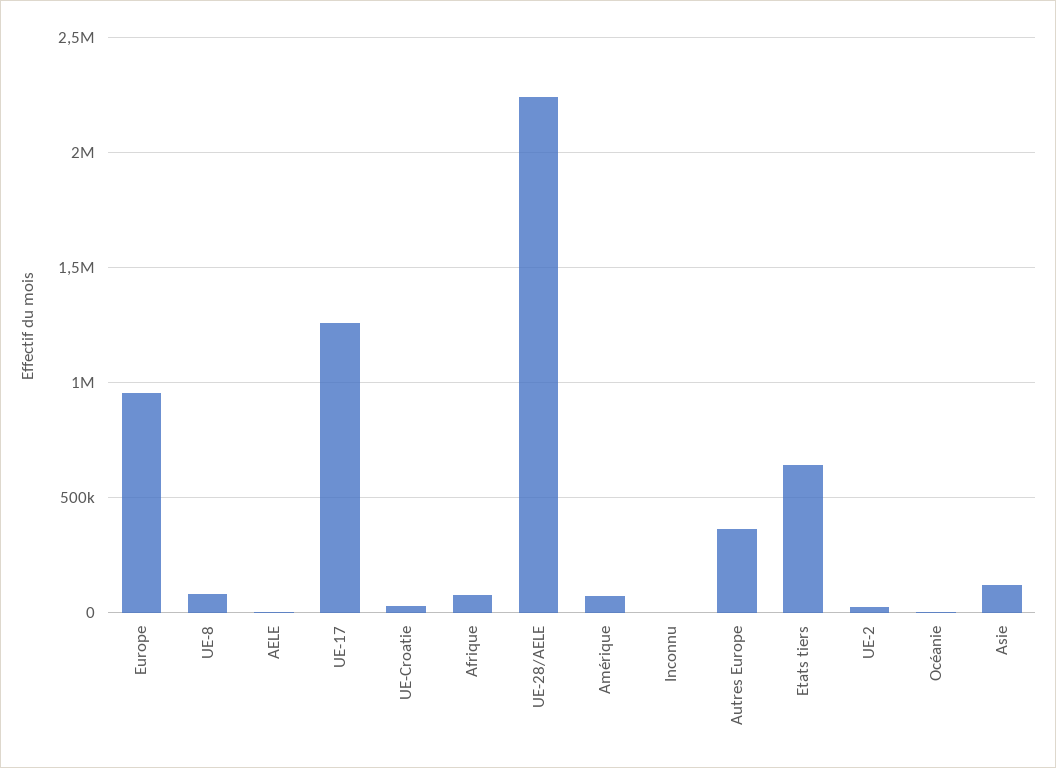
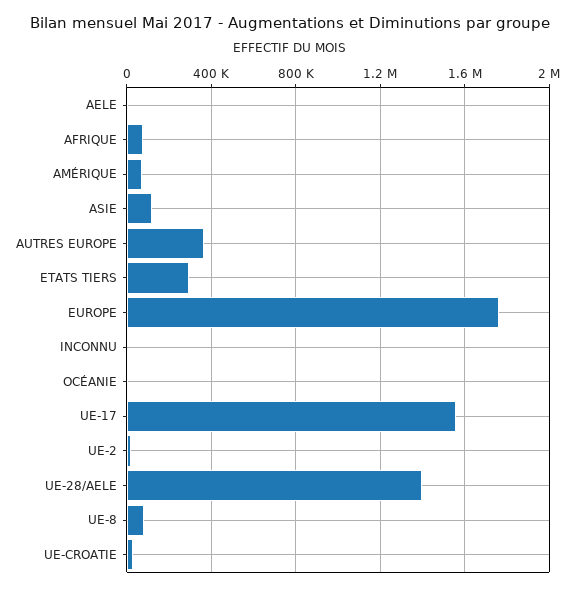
Europe: 950000 -> 1750000
UE-17: 1250000 -> 1550000
UE-28/AELE: 2250000 -> 1400000
Etats tiers: 650000 -> 300000

